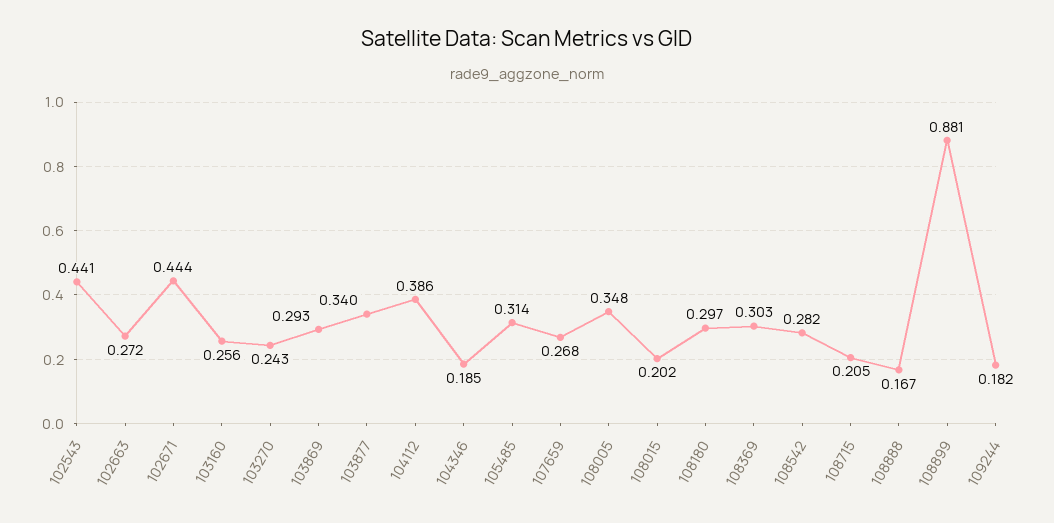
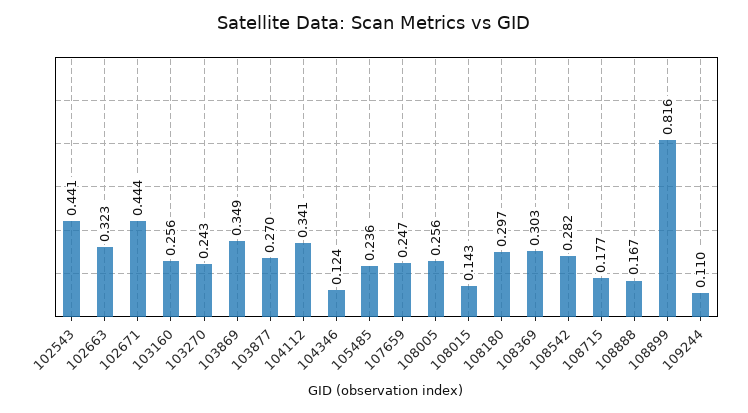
102663: 0.272 -> 0.323
103869: 0.293 -> 0.349
103877: 0.34 -> 0.27
104112: 0.386 -> 0.341
104346: 0.185 -> 0.124
105485: 0.314 -> 0.236
107659: 0.268 -> 0.247
108005: 0.348 -> 0.256
108015: 0.202 -> 0.143
108715: 0.205 -> 0.177
108899: 0.881 -> 0.816
109244: 0.182 -> 0.11

